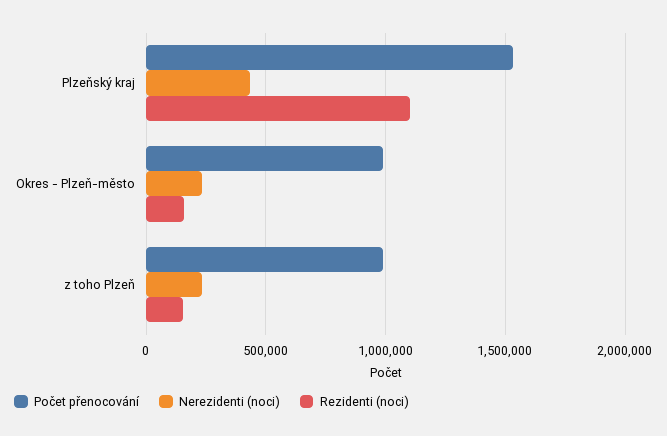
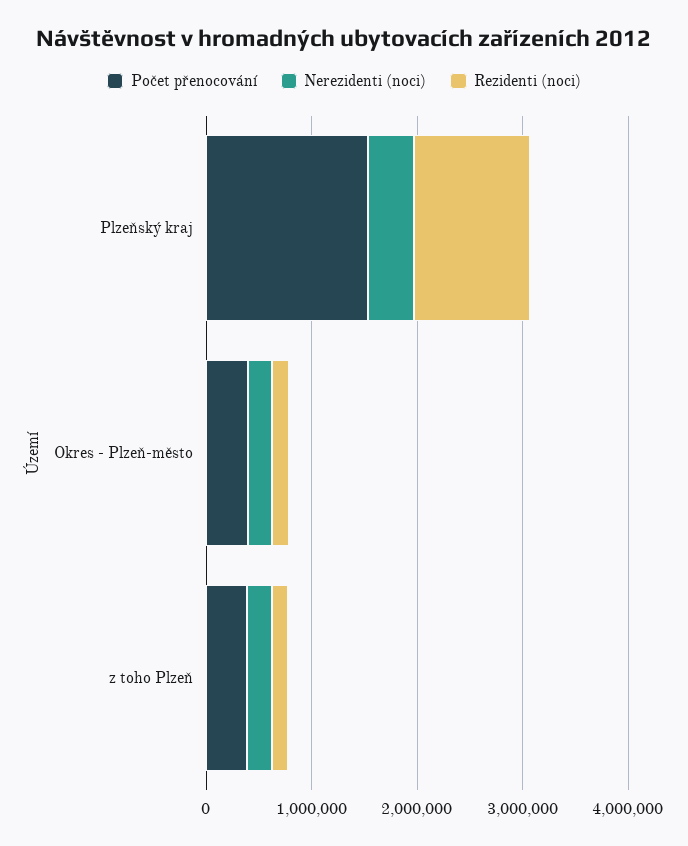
Počet přenocování, Okres - Plzeň-město: 1000000 -> 400000
Počet přenocování, z toho Plzeň: 1000000 -> 400000

